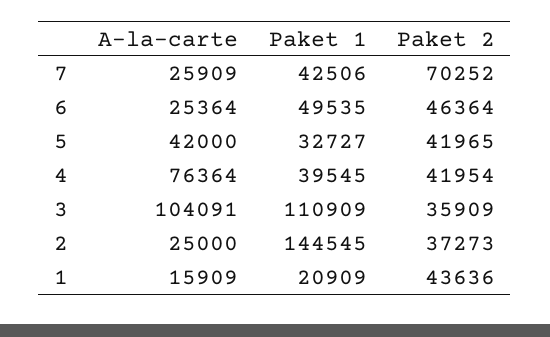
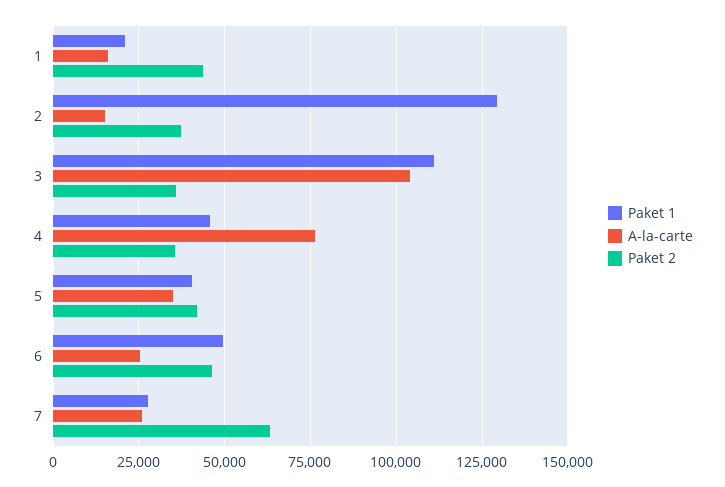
Paket 1, 7: 42506 -> 27500
Paket 2, 7: 70252 -> 62500
A-la-carte, 5: 42000 -> 35000
Paket 1, 5: 32727 -> 40000
Paket 1, 4: 39545 -> 45000
Paket 2, 4: 41954 -> 35000
A-la-carte, 2: 25000 -> 15000
Paket 1, 2: 144545 -> 130000

